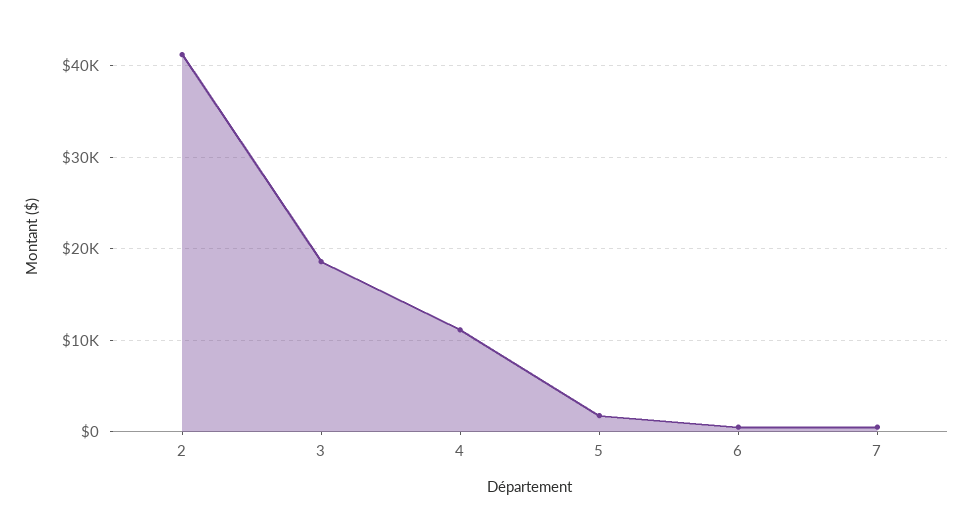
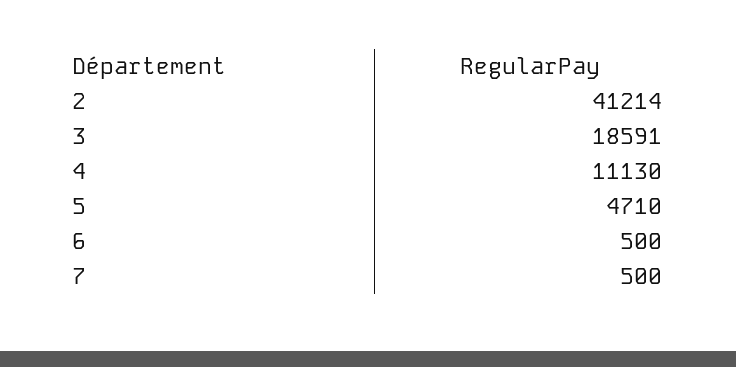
5: 2000 -> 4710

